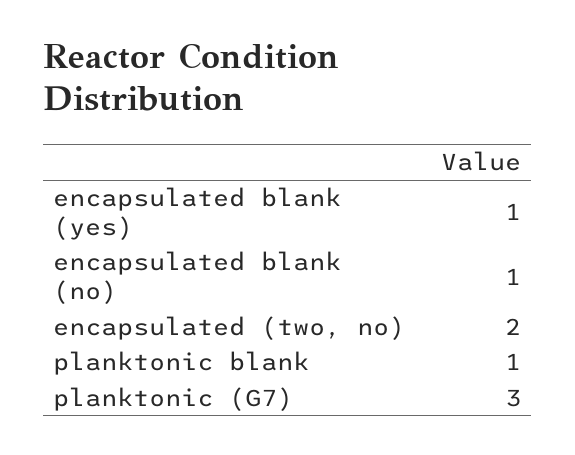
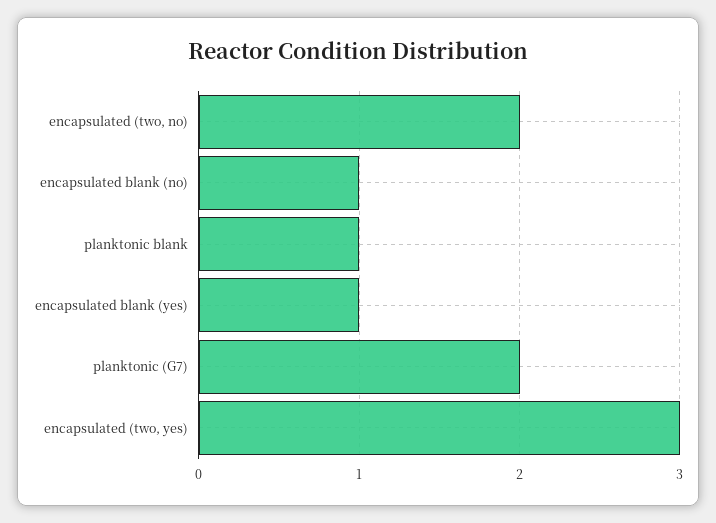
planktonic (G7): 3 -> 2
encapsulated (two, yes): none -> 3

